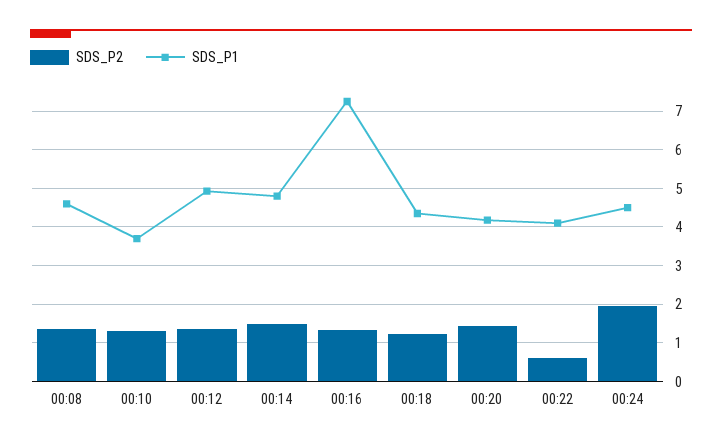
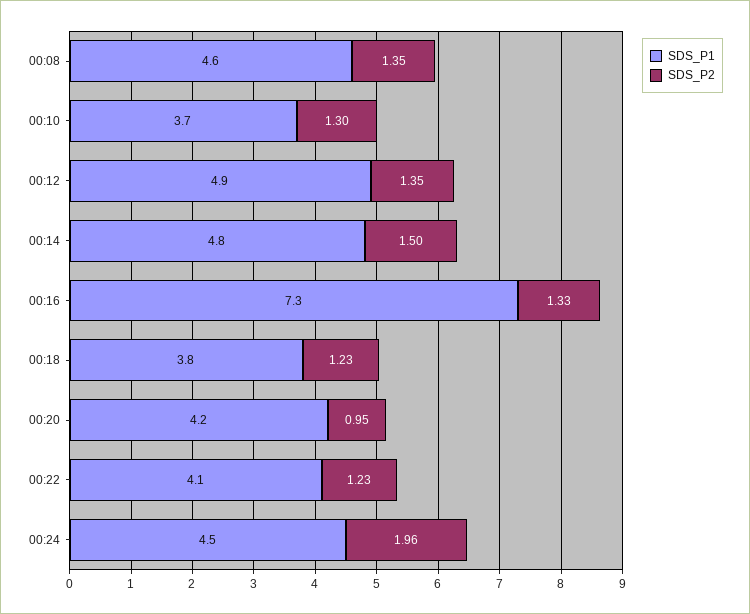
SDS_P1, 00:18: 4.4 -> 3.8
SDS_P2, 00:20: 1.4 -> 0.95
SDS_P2, 00:22: 0.6 -> 1.23

